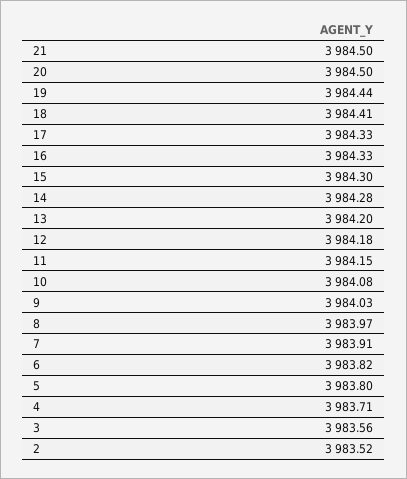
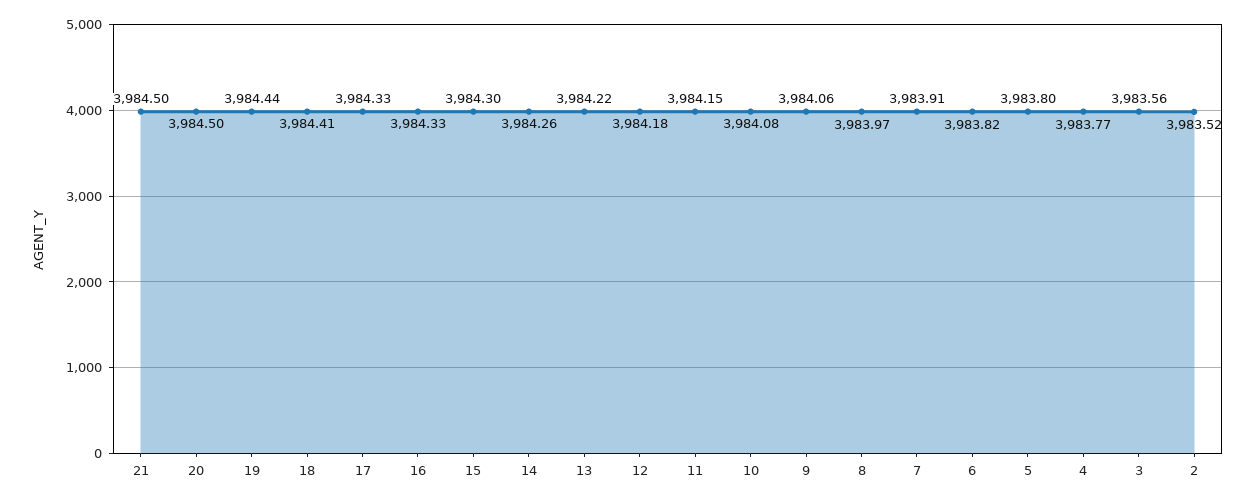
14: 3984.28 -> 3984.26
13: 3984.2 -> 3984.22
9: 3984.03 -> 3984.06
4: 3983.71 -> 3983.77

